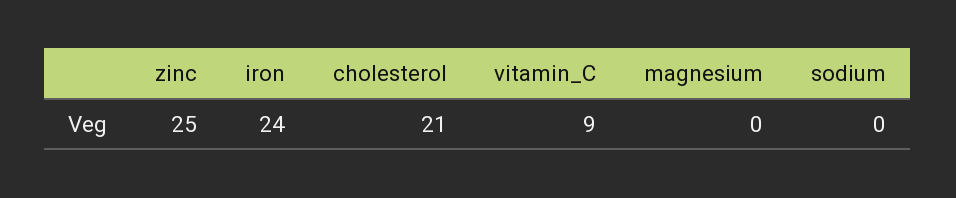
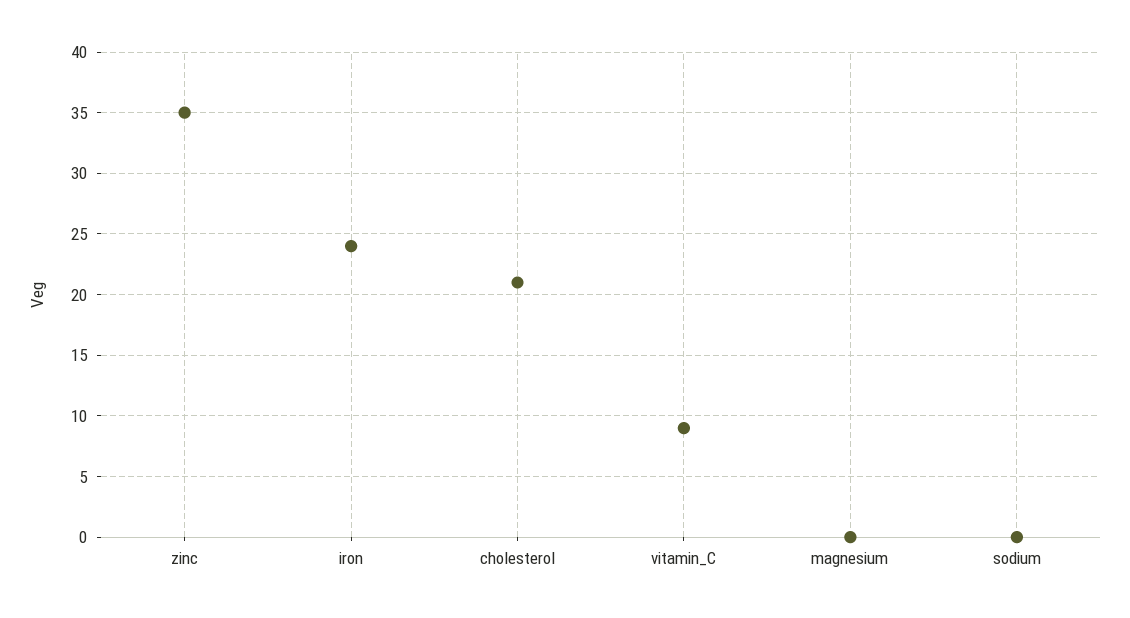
zinc: 25 -> 35

